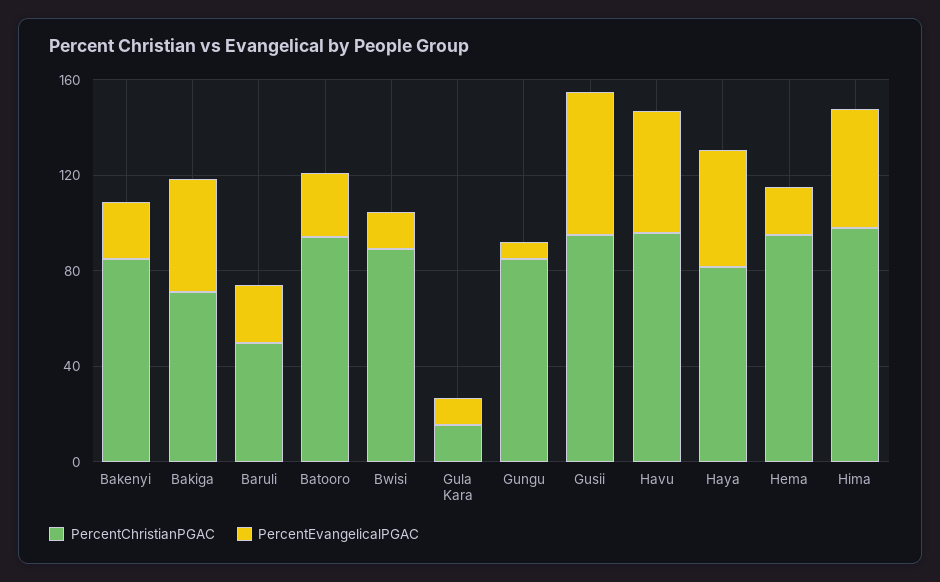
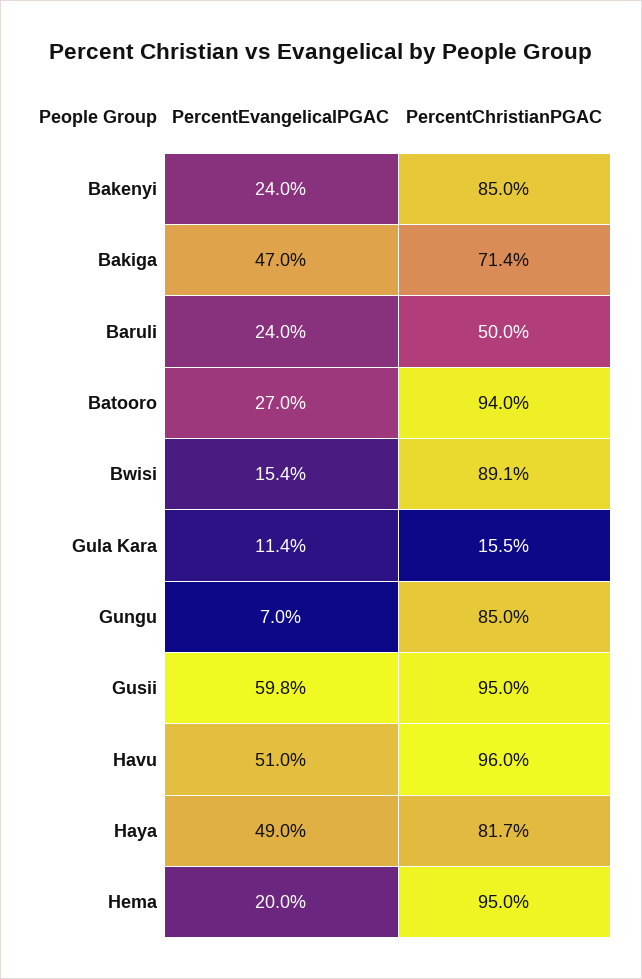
PercentChristianPGAC, Hima: 100 -> none
PercentEvangelicalPGAC, Hima: 50 -> none

